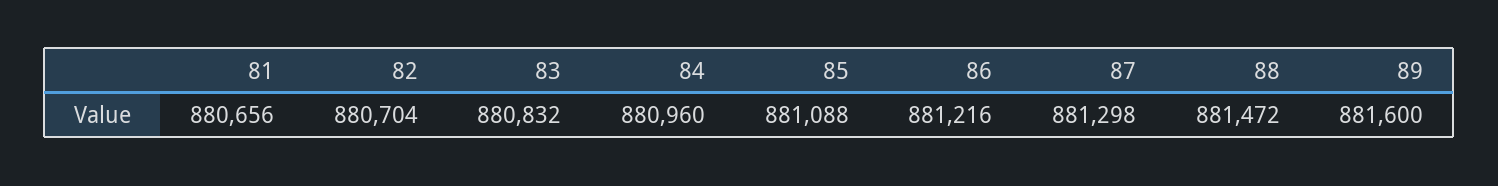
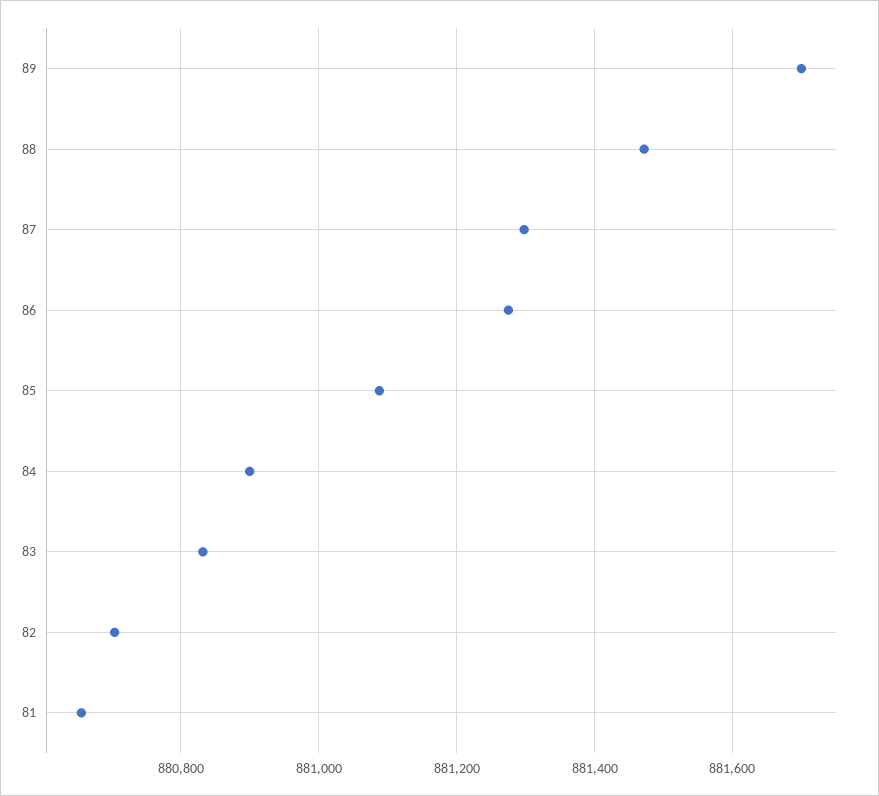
84: 880960 -> 880900
86: 881216 -> 881280
89: 881600 -> 881700

